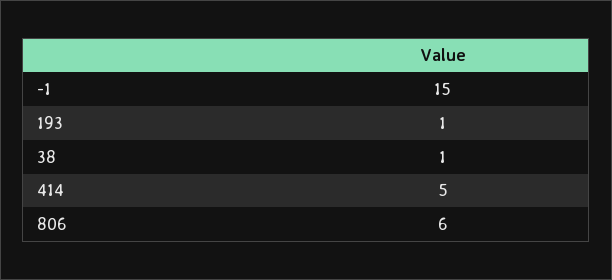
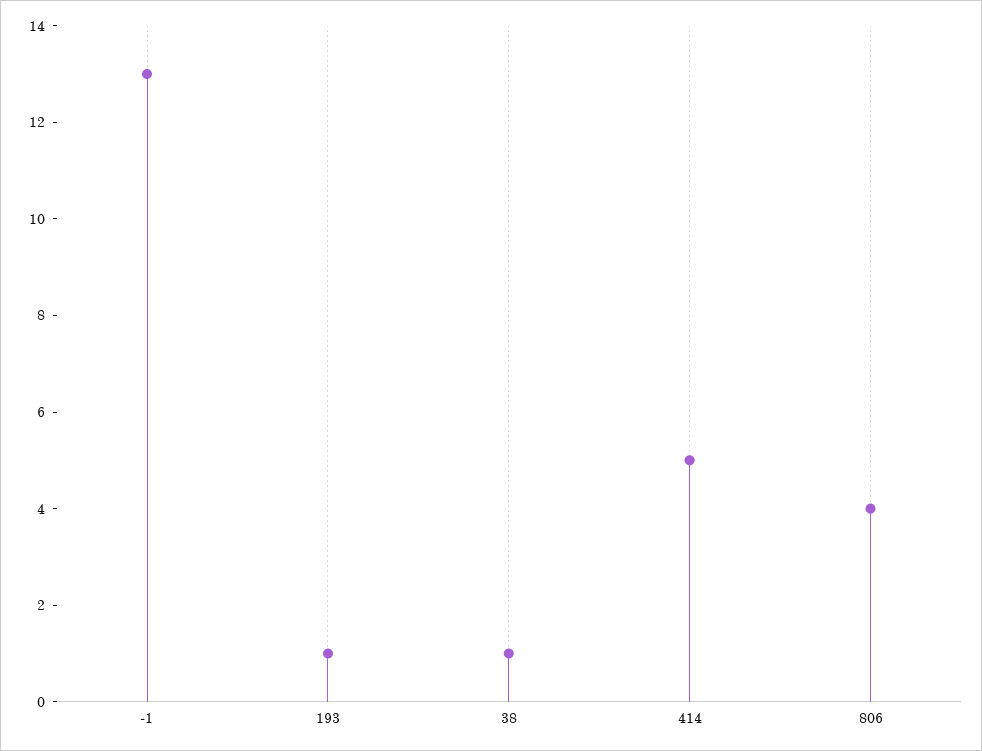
-1: 15 -> 13
806: 6 -> 4

